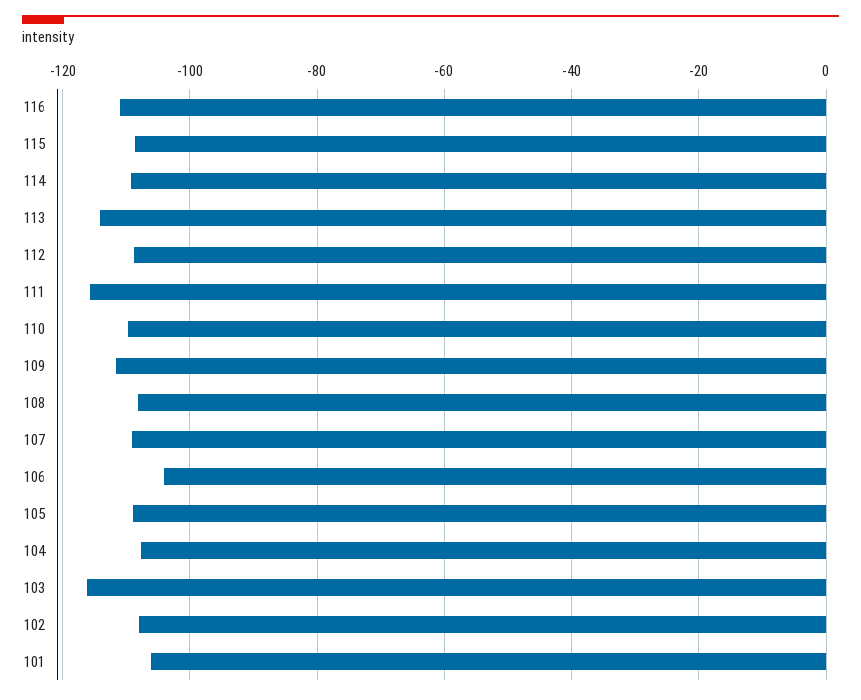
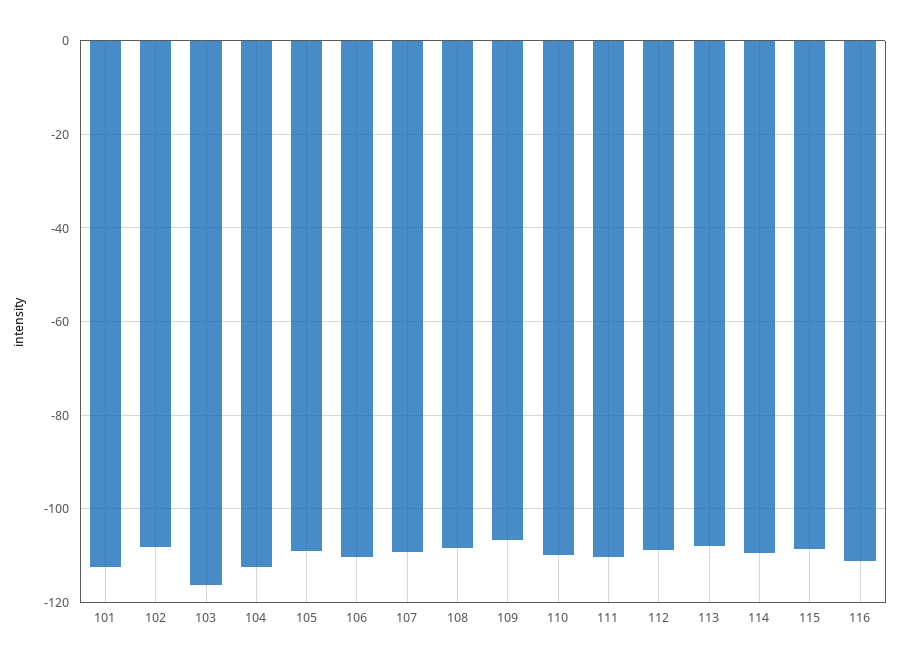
113: -114 -> -108
111: -116 -> -110
109: -112 -> -106
106: -104 -> -110
104: -108 -> -112
101: -106 -> -112

